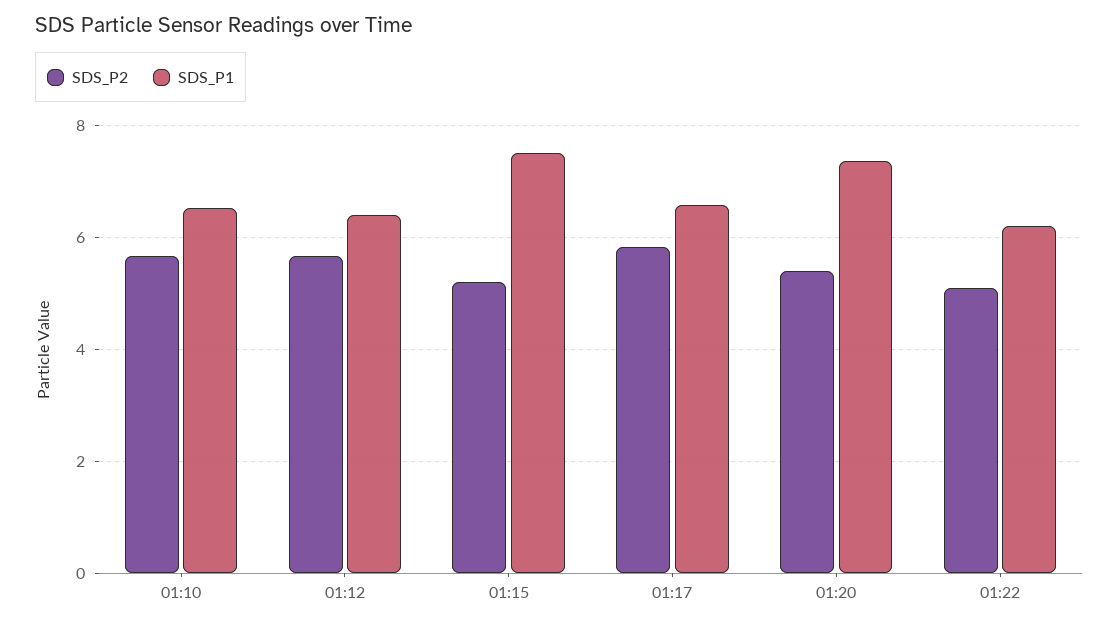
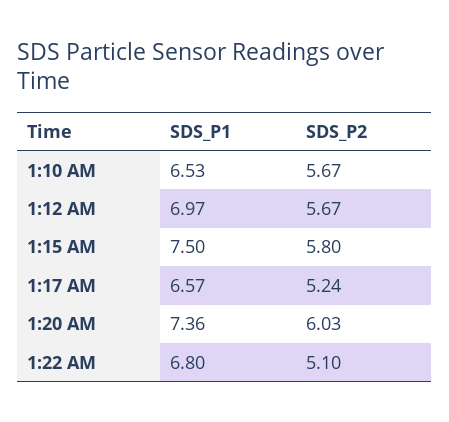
SDS_P1, 01:12: 6.4 -> 6.97
SDS_P2, 01:15: 5.2 -> 5.8
SDS_P2, 01:17: 5.8 -> 5.24
SDS_P2, 01:20: 5.4 -> 6.03
SDS_P1, 01:22: 6.2 -> 6.8

